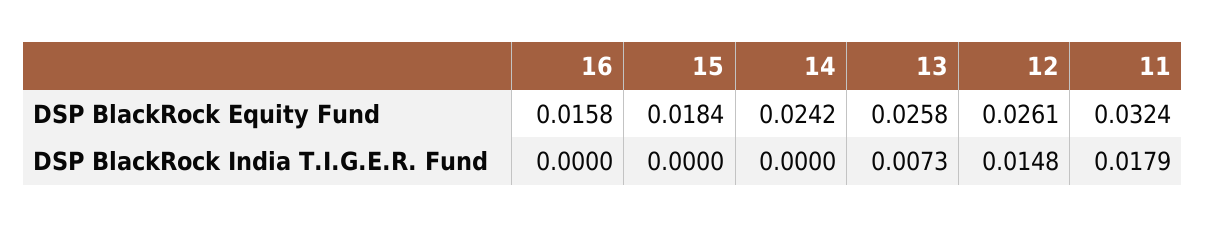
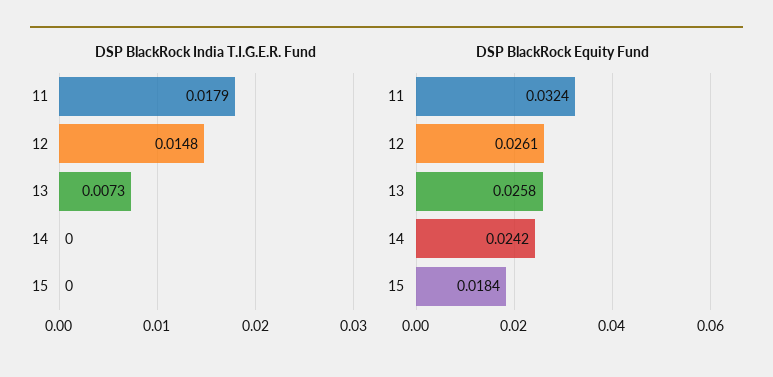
DSP BlackRock Equity Fund, 16: 0.0158 -> none
DSP BlackRock India T.I.G.E.R. Fund, 16: 0 -> none

